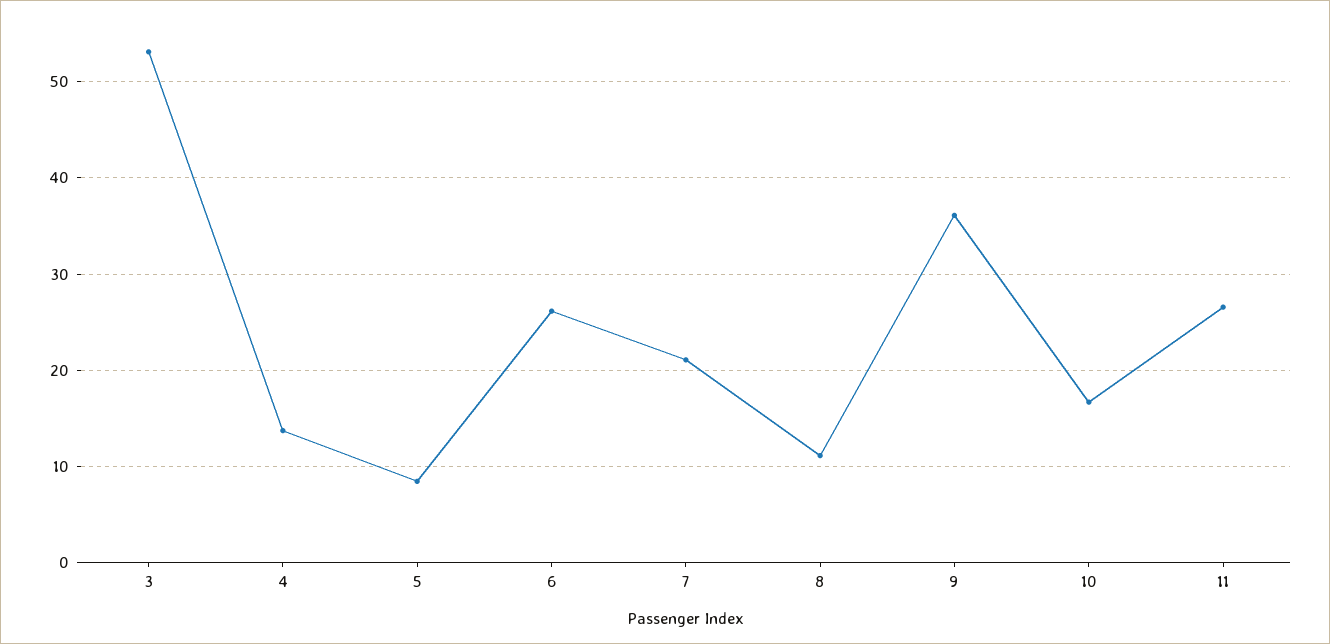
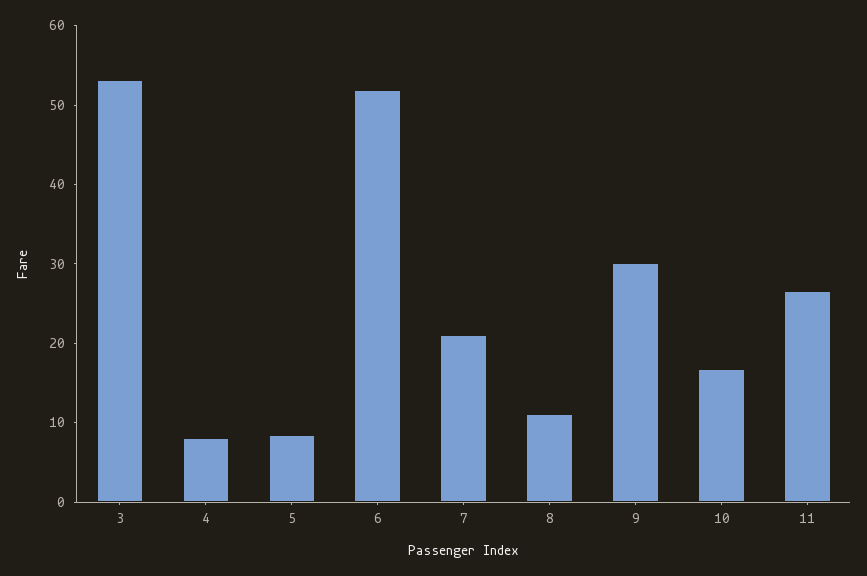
4: 14 -> 8
6: 26 -> 52
9: 36 -> 30

